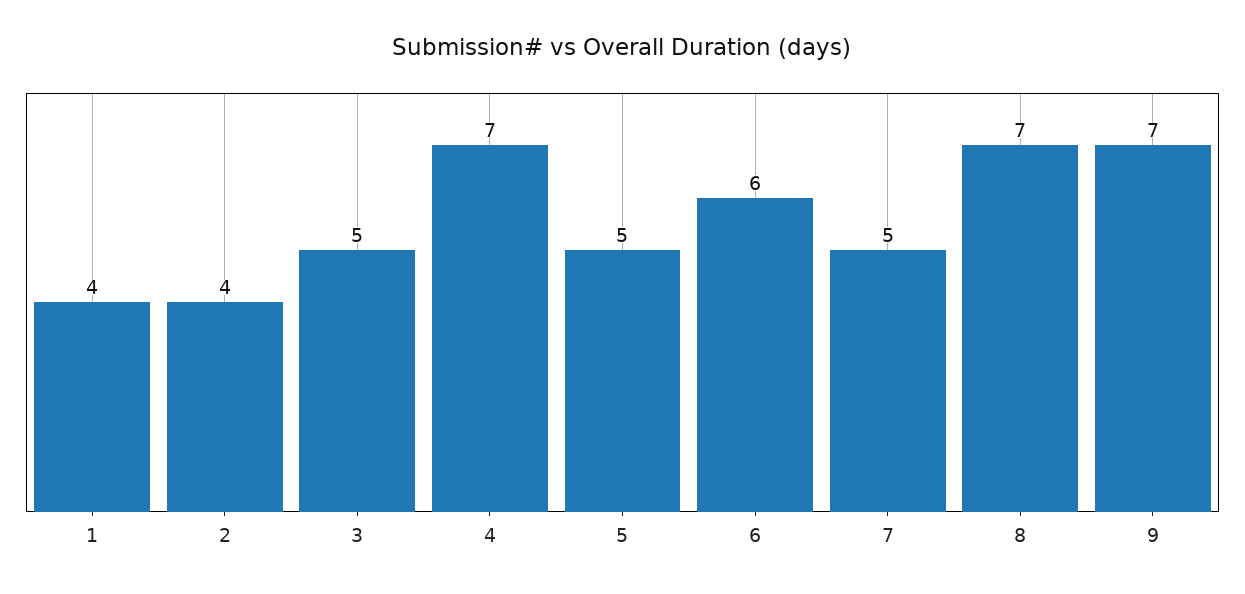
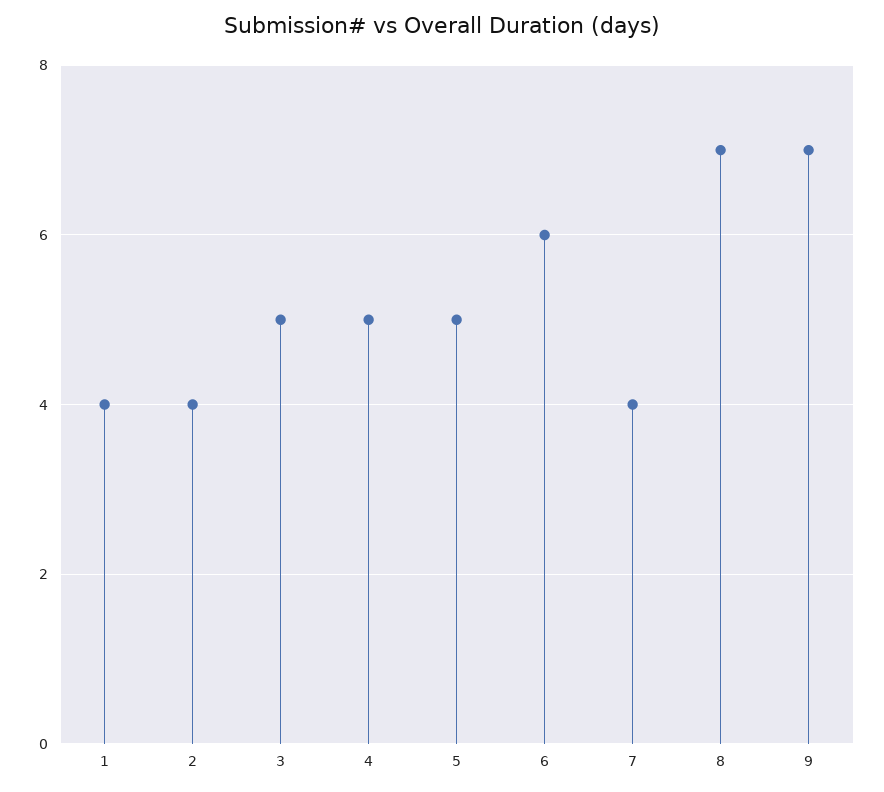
4: 7 -> 5
7: 5 -> 4

